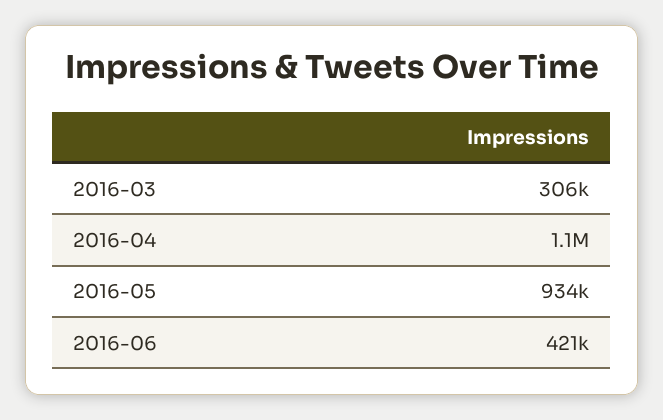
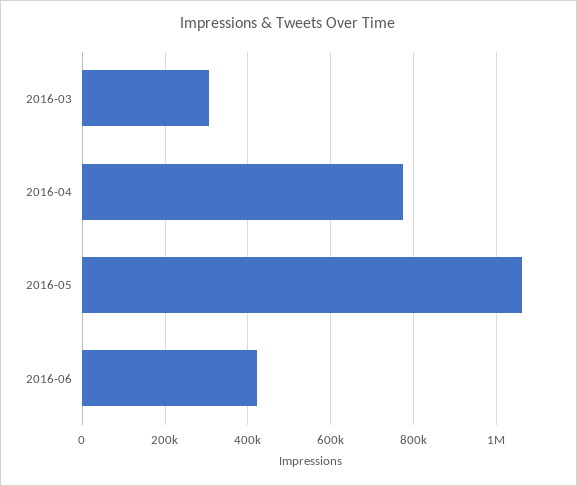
2016-04: 1100000 -> 780000
2016-05: 934000 -> 1060000

